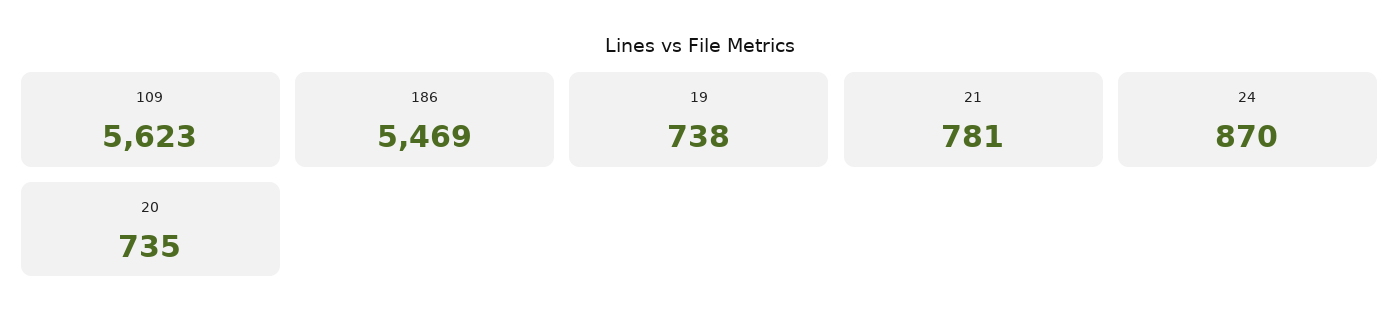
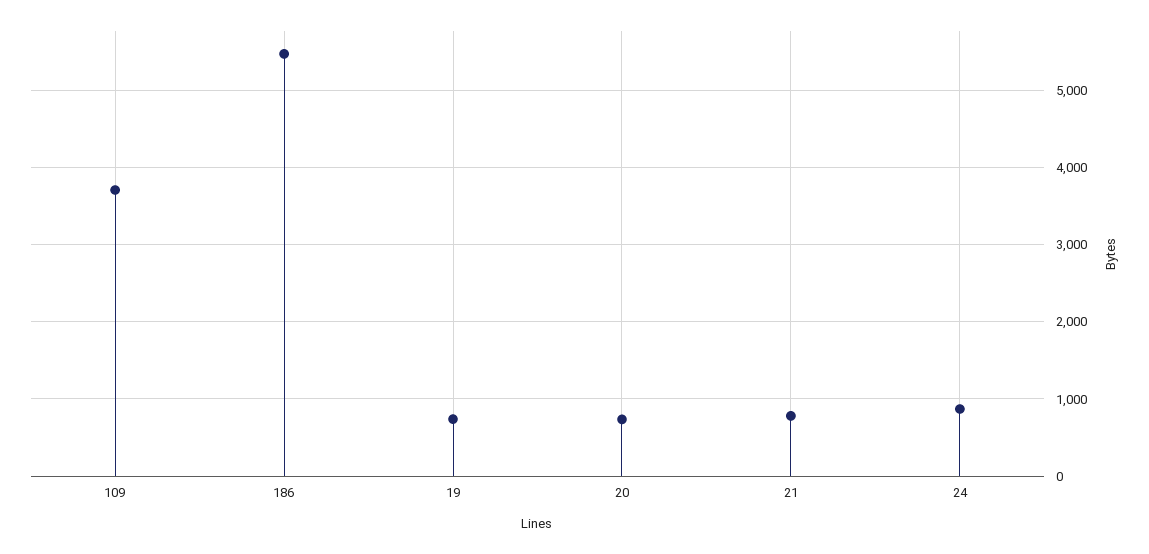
109: 5623 -> 3700

